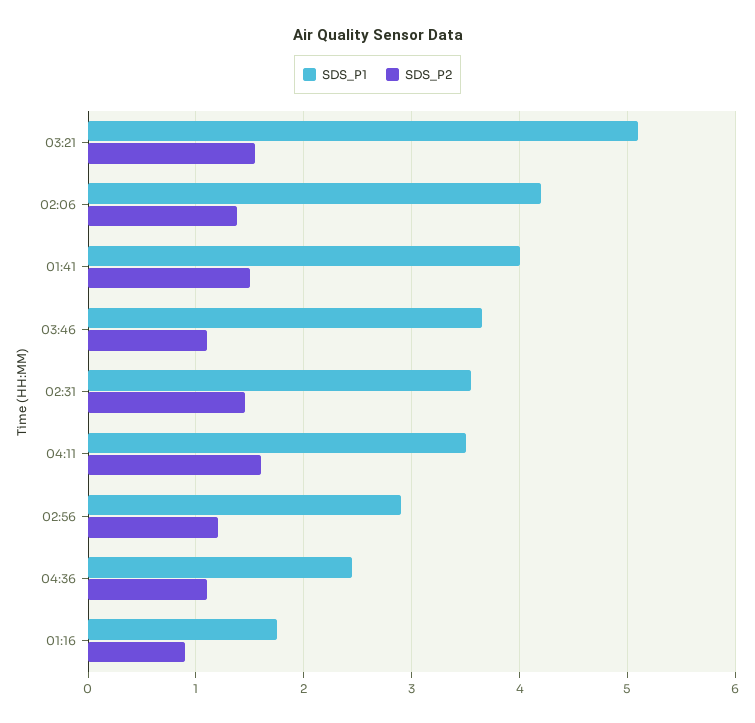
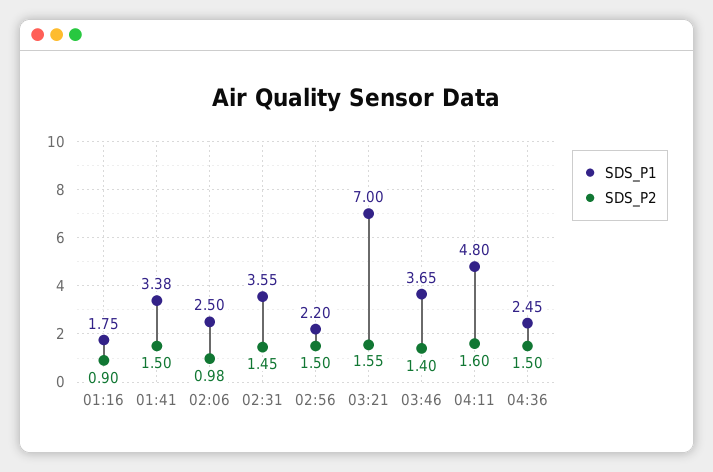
SDS_P1, 03:21: 5.1 -> 7
SDS_P1, 02:06: 4.2 -> 2.5
SDS_P2, 02:06: 1.4 -> 0.98
SDS_P1, 01:41: 4 -> 3.38
SDS_P2, 03:46: 1.1 -> 1.4
SDS_P1, 04:11: 3.5 -> 4.8
SDS_P1, 02:56: 2.9 -> 2.2
SDS_P2, 02:56: 1.2 -> 1.5
SDS_P2, 04:36: 1.1 -> 1.5

